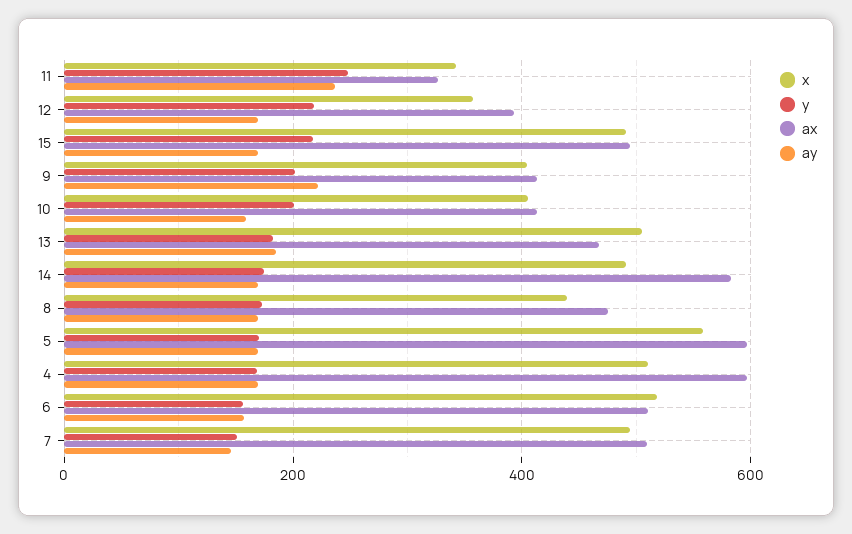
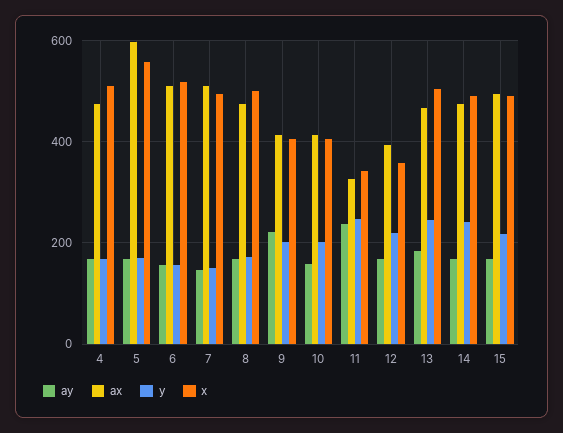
y, 13: 180 -> 240
y, 14: 180 -> 240
ax, 14: 580 -> 480
x, 8: 440 -> 500
ax, 4: 600 -> 480

